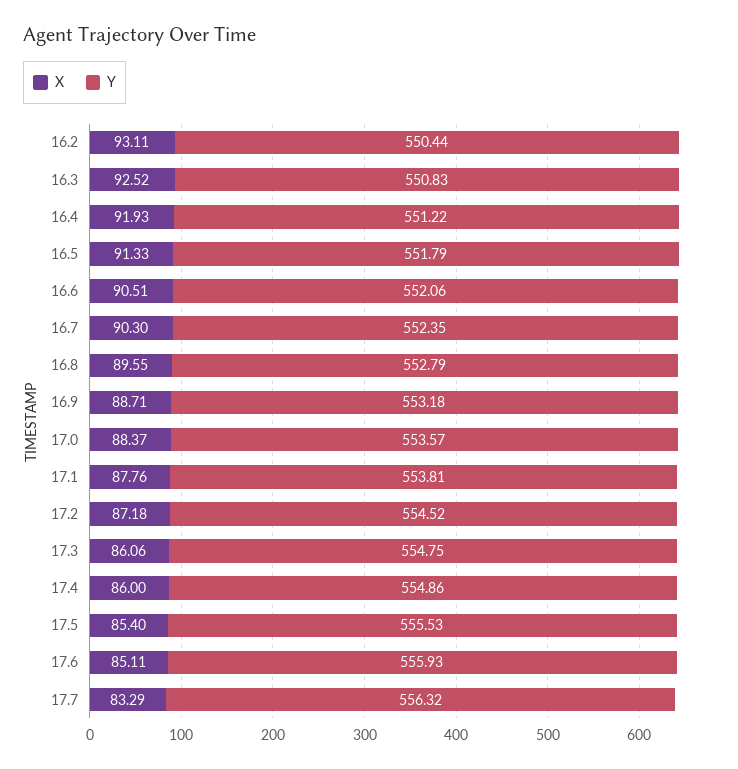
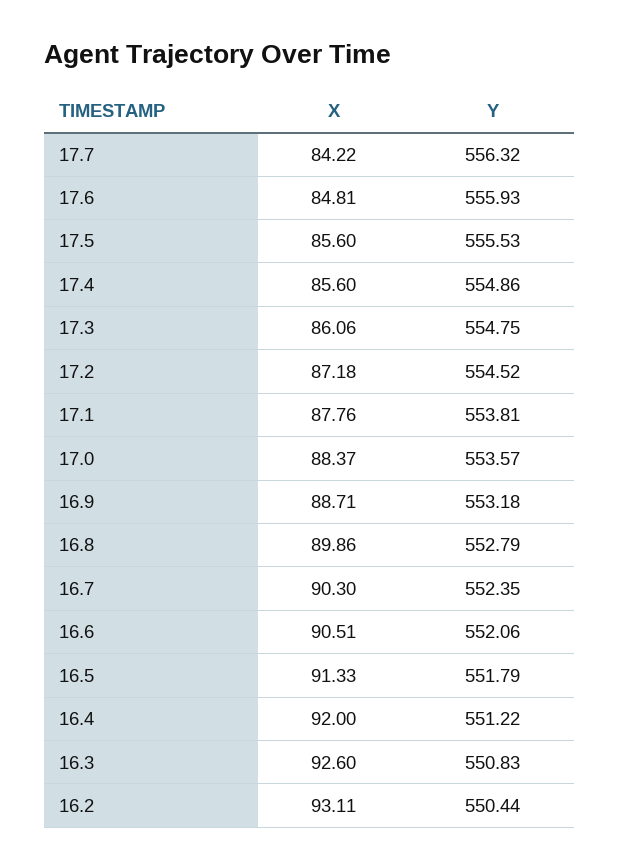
X, 16.3: 92.52 -> 92.6
X, 16.4: 91.93 -> 92
X, 16.8: 89.55 -> 89.86
X, 17.4: 86 -> 85.6
X, 17.5: 85.4 -> 85.6
X, 17.6: 85.11 -> 84.81
X, 17.7: 83.29 -> 84.22

